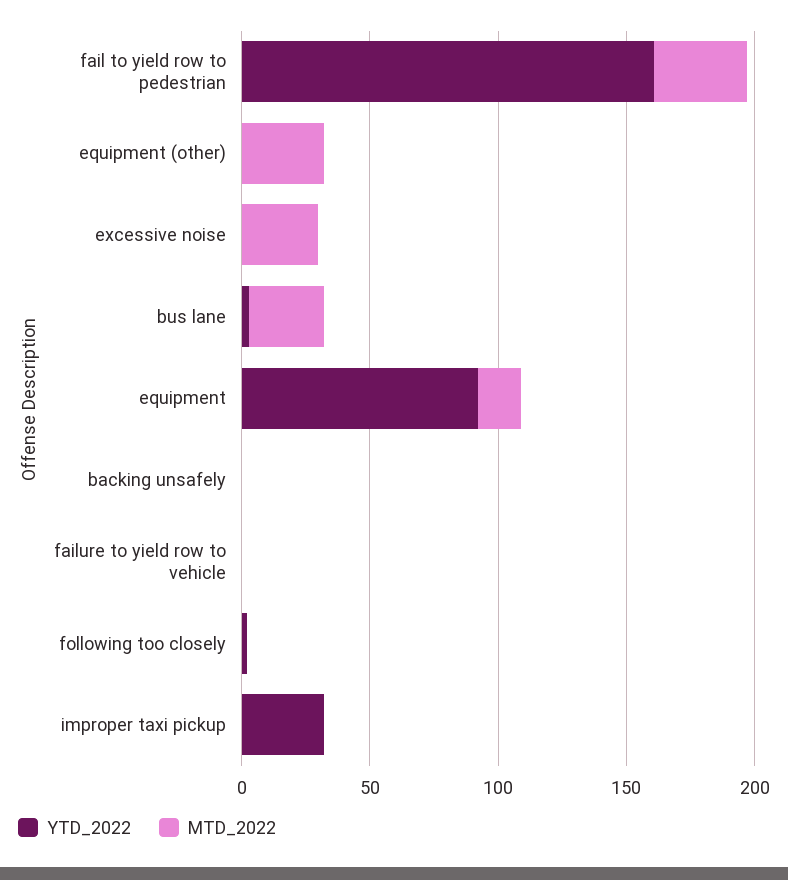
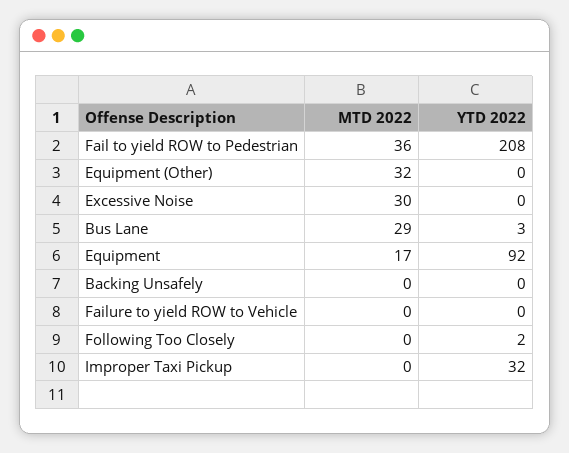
YTD_2022, fail to yield row to pedestrian: 160 -> 208

